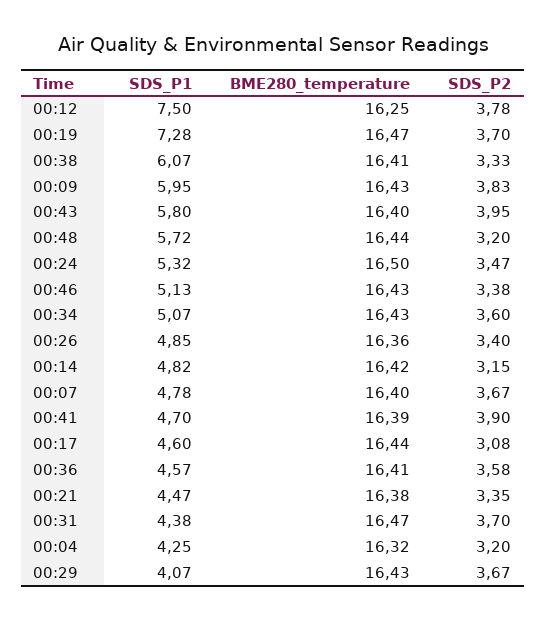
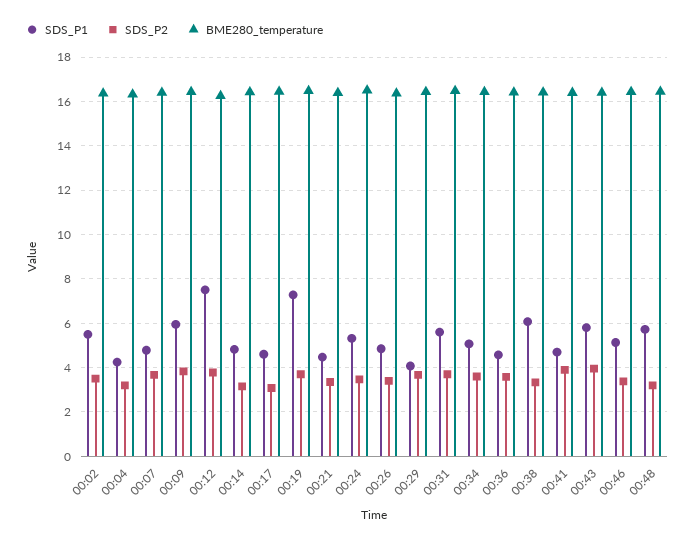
SDS_P1, 00:31: 4.38 -> 5.5
SDS_P1, 00:02: none -> 5.5
SDS_P2, 00:02: none -> 3.5
BME280_temperature, 00:02: none -> 16.5

